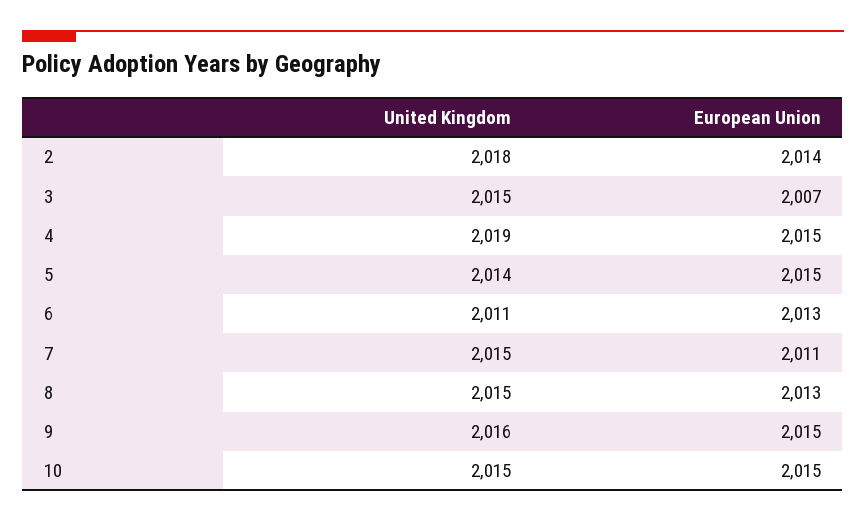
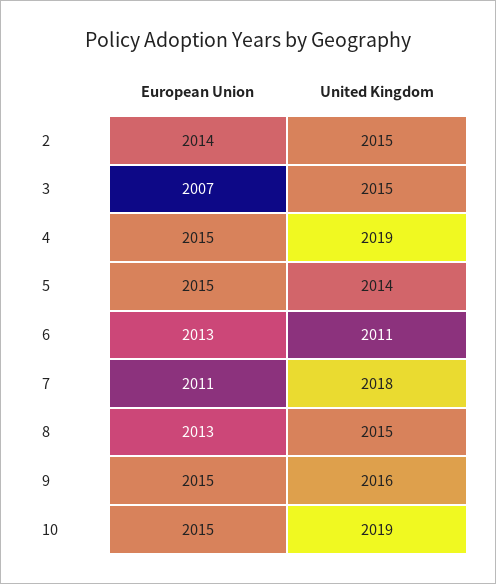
United Kingdom, 2: 2018 -> 2015
United Kingdom, 7: 2015 -> 2018
United Kingdom, 10: 2015 -> 2019

